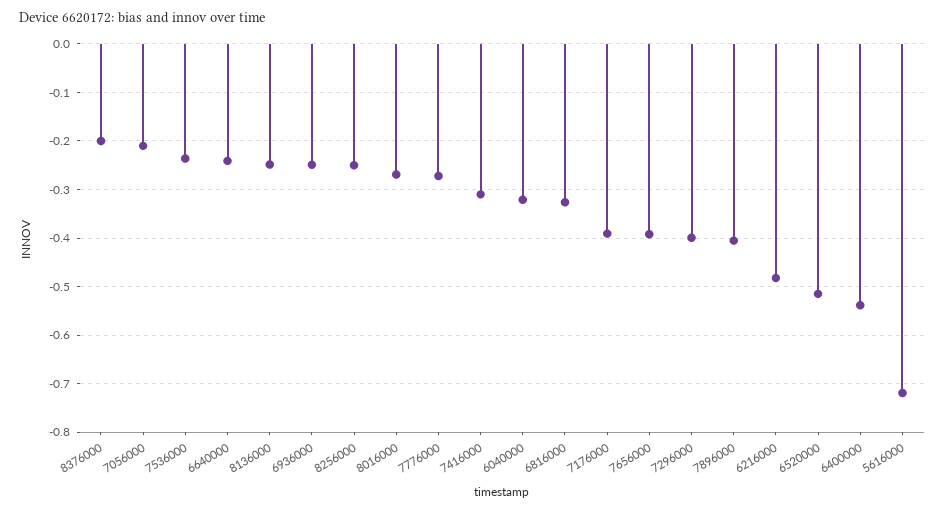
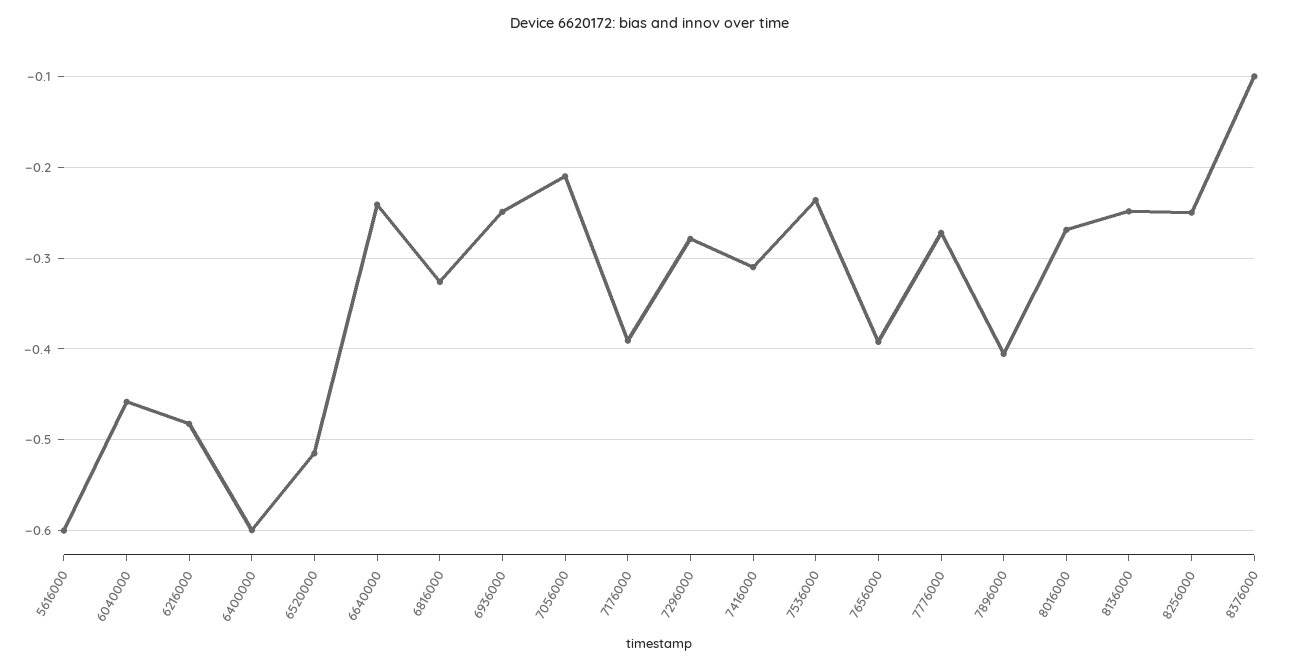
8376000: -0.2 -> -0.1
6040000: -0.32 -> -0.46
7296000: -0.4 -> -0.28
6400000: -0.54 -> -0.6
5616000: -0.72 -> -0.6

